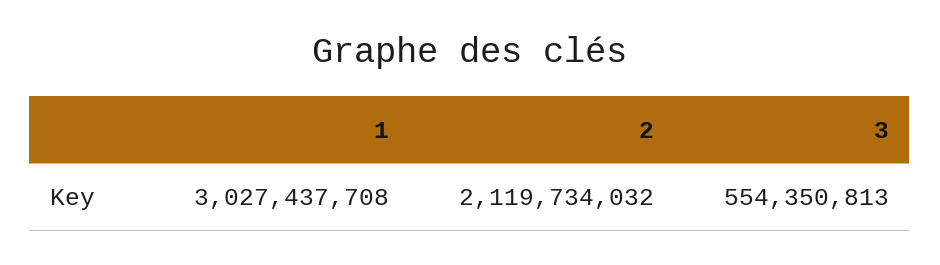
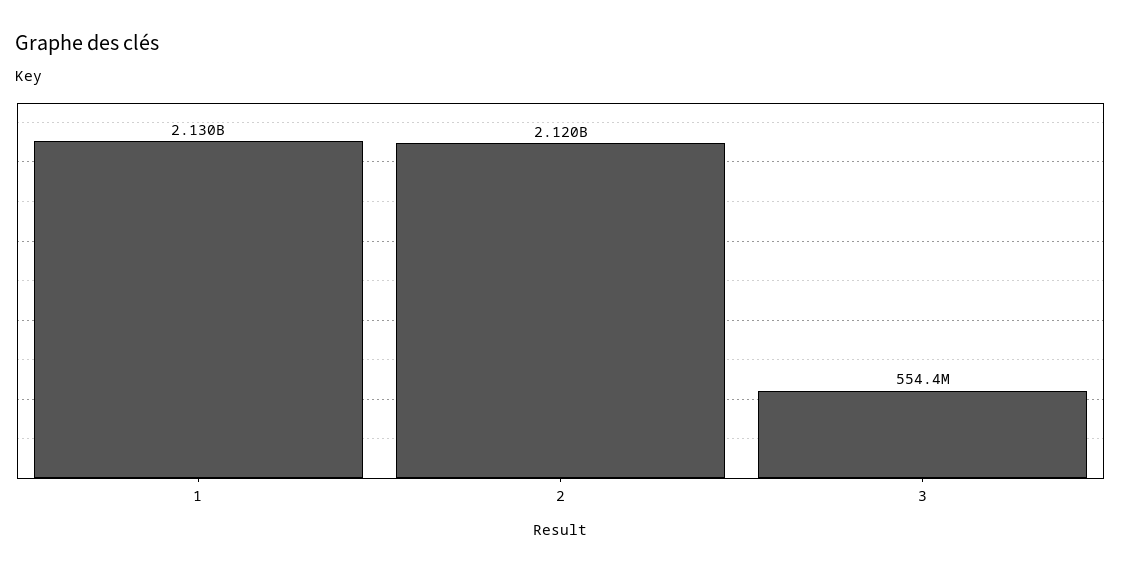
1: 3027437708 -> 2130000000

